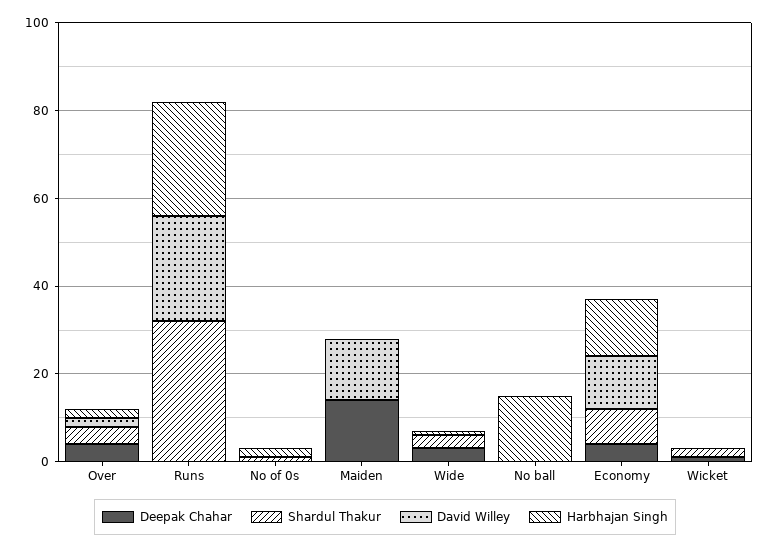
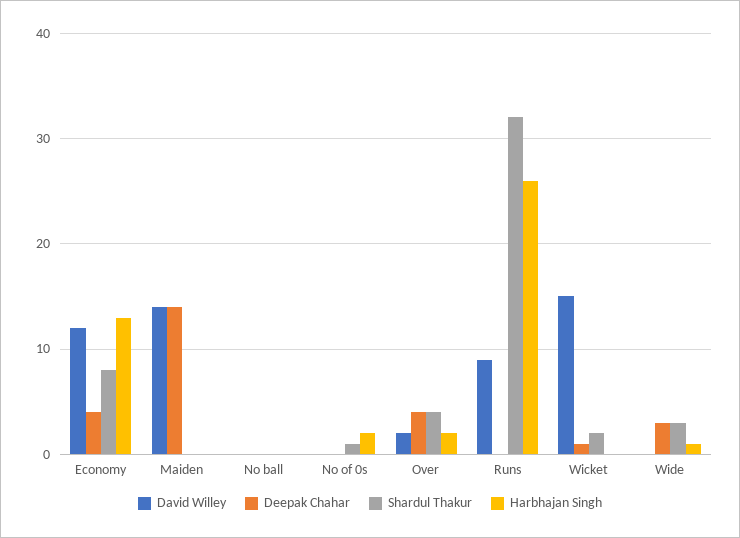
David Willey, Runs: 25 -> 9
Harbhajan Singh, No ball: 15 -> 0
David Willey, Wicket: 0 -> 15

